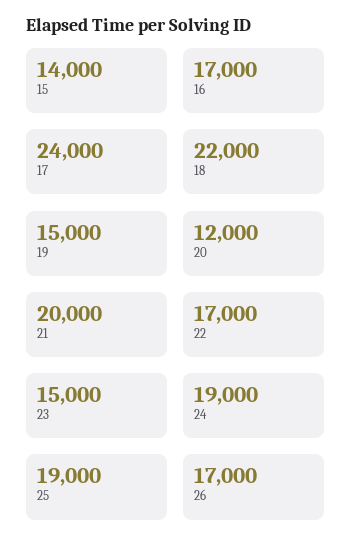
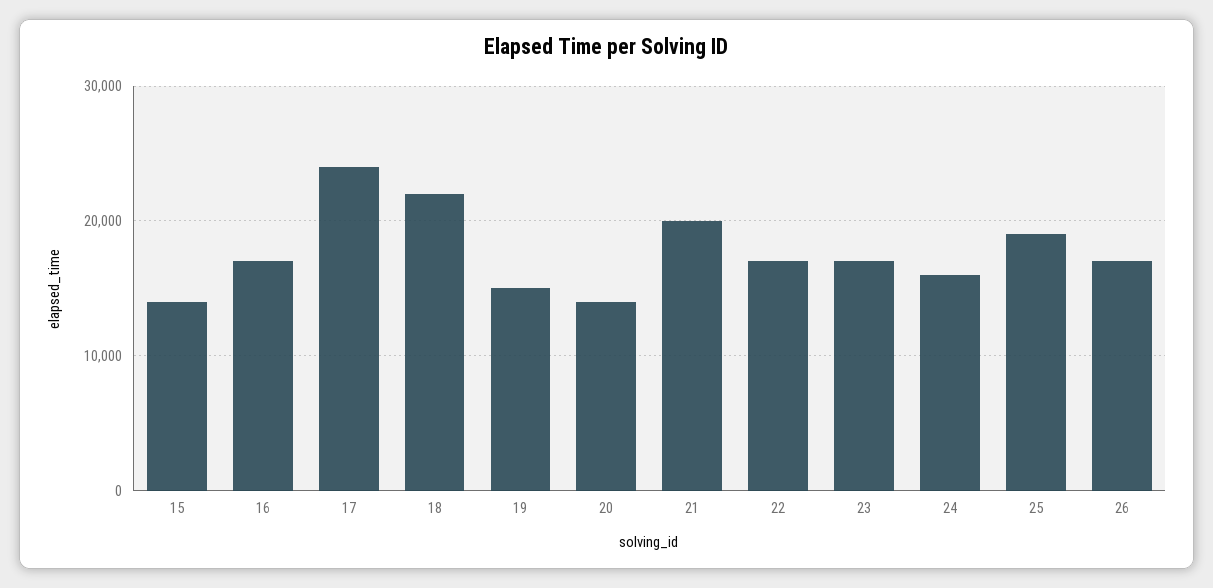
20: 12000 -> 14000
23: 15000 -> 17000
24: 19000 -> 16000

